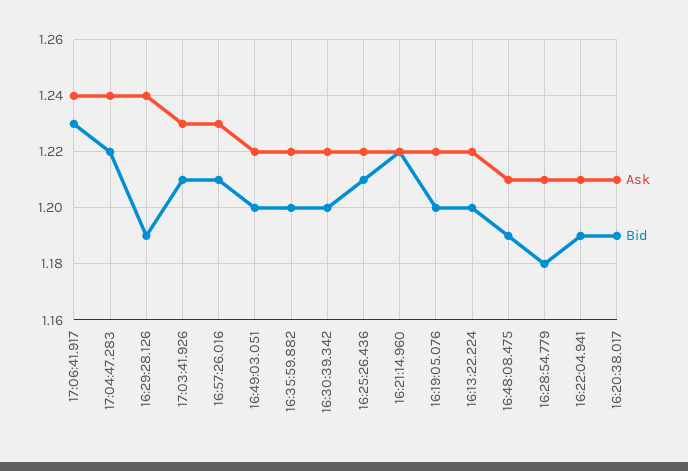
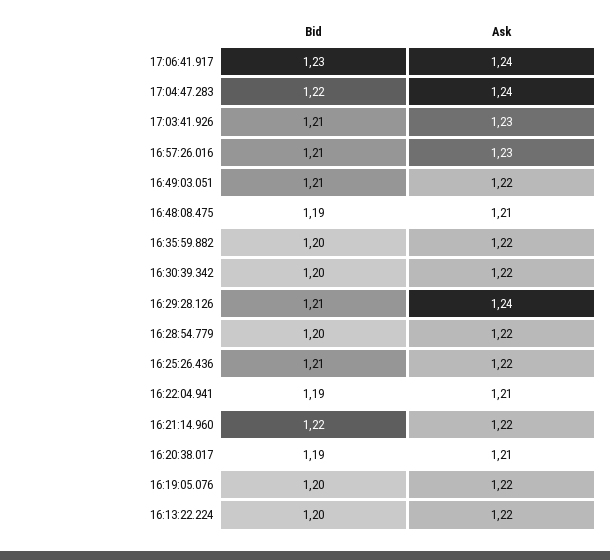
Bid, 16:29:28.126: 1.19 -> 1.21
Bid, 16:49:03.051: 1.2 -> 1.21
Ask, 16:28:54.779: 1.21 -> 1.22
Bid, 16:28:54.779: 1.18 -> 1.2

